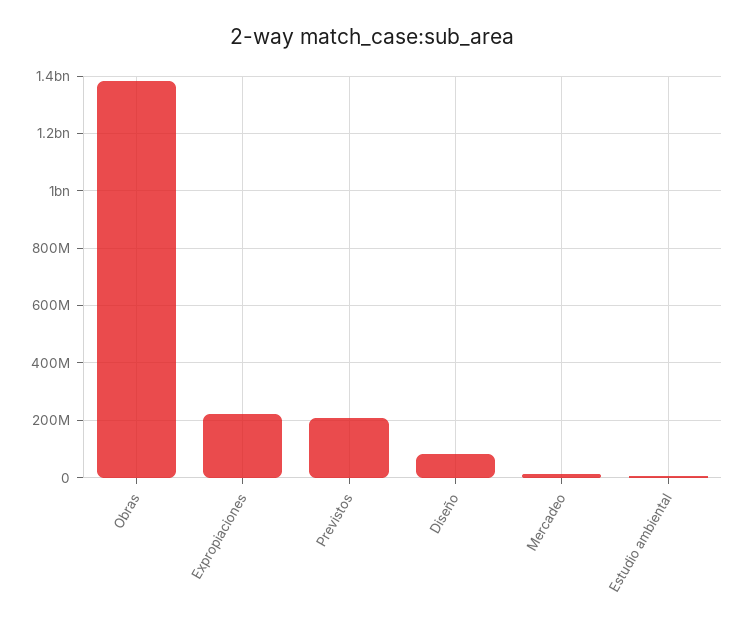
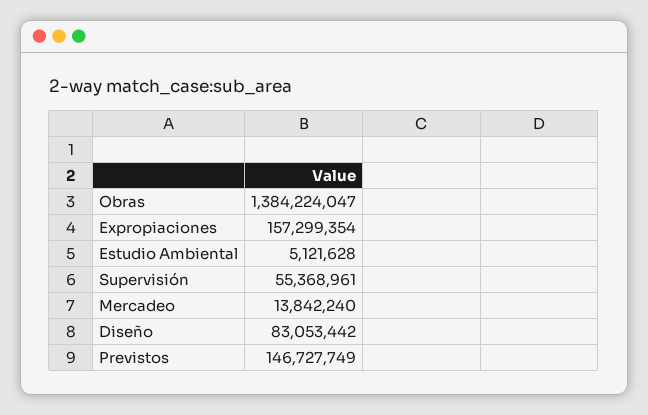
Expropiaciones: 225000000 -> 157299354
Previstos: 200000000 -> 146727749
Supervisión: none -> 55368961

